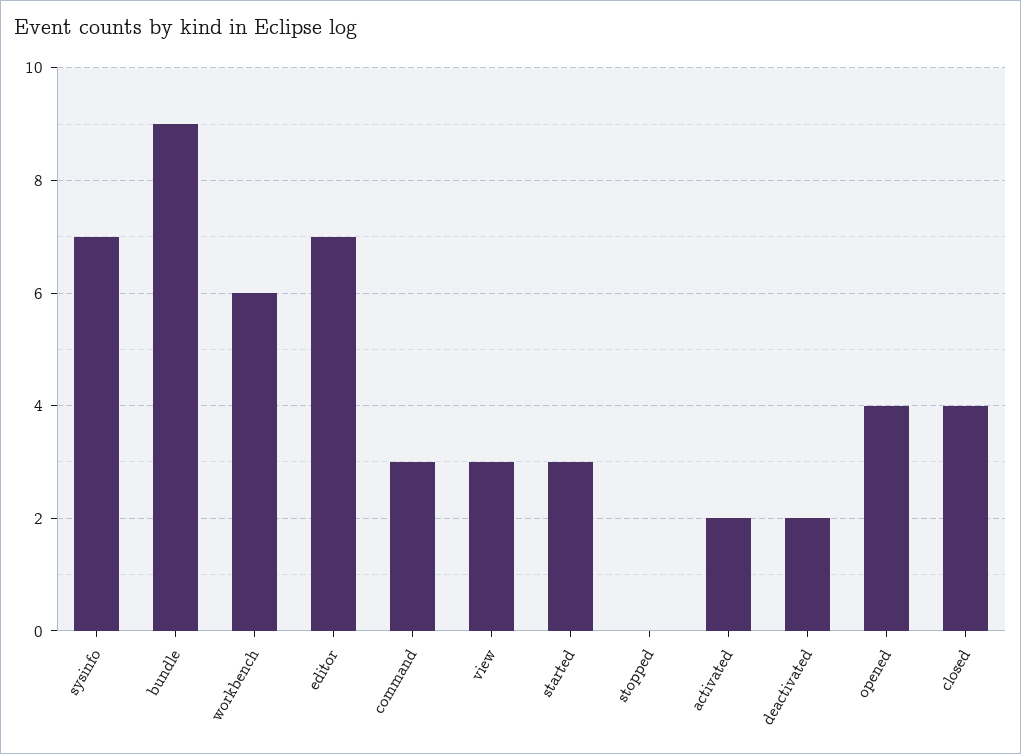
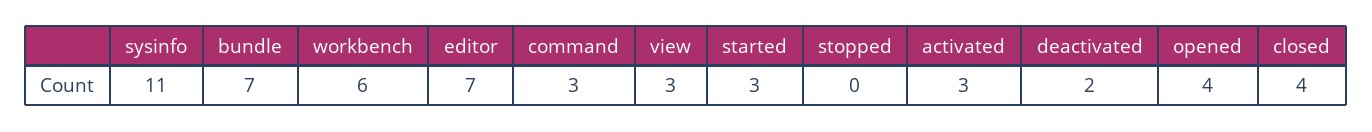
sysinfo: 7 -> 11
bundle: 9 -> 7
activated: 2 -> 3

